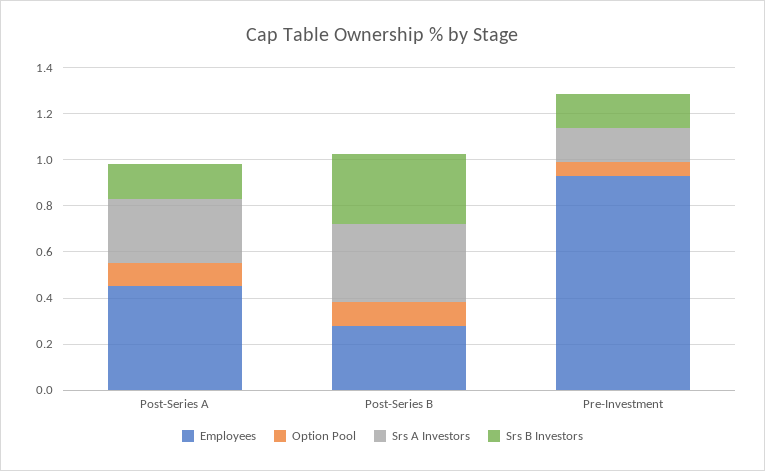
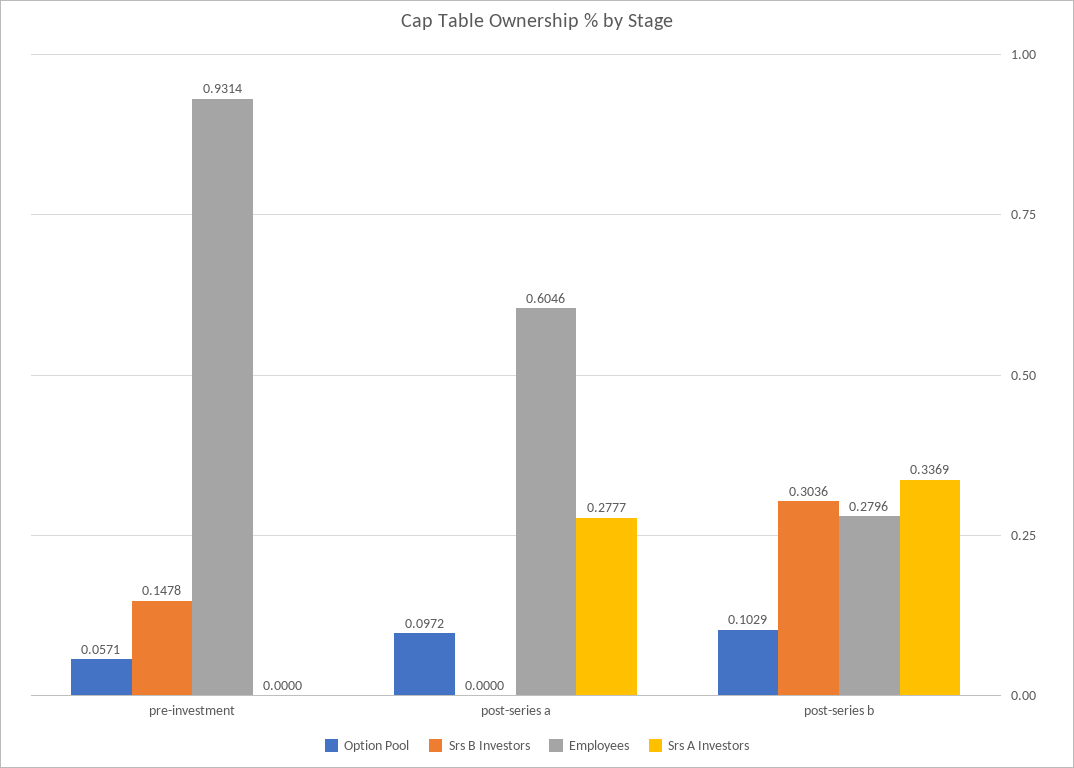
Employees, Post-Series A: 0.45 -> 0.6046
Srs B Investors, Post-Series A: 0.15 -> 0
Srs A Investors, Pre-Investment: 0.15 -> 0

